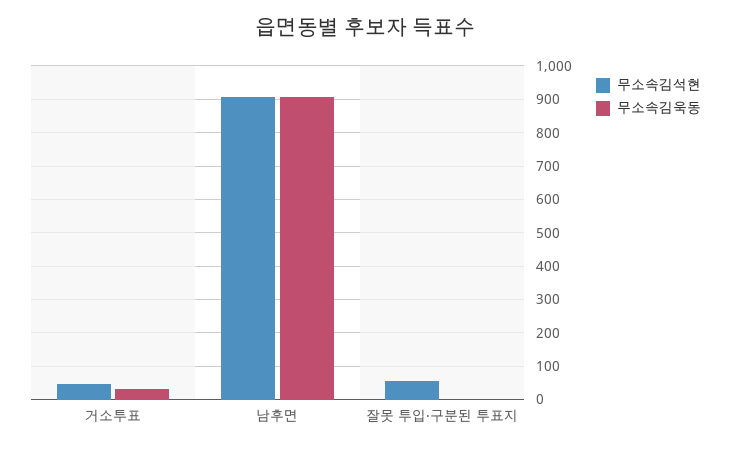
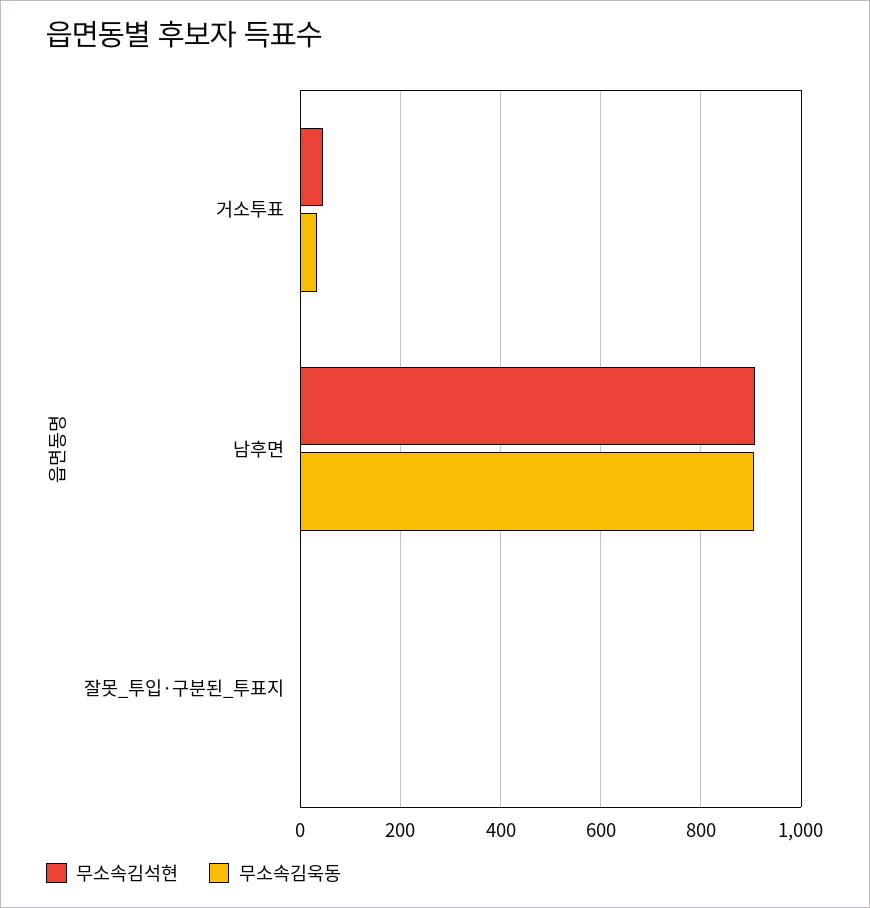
무소속김석현, 잘못 투입·구분된 투표지: 60 -> 0

